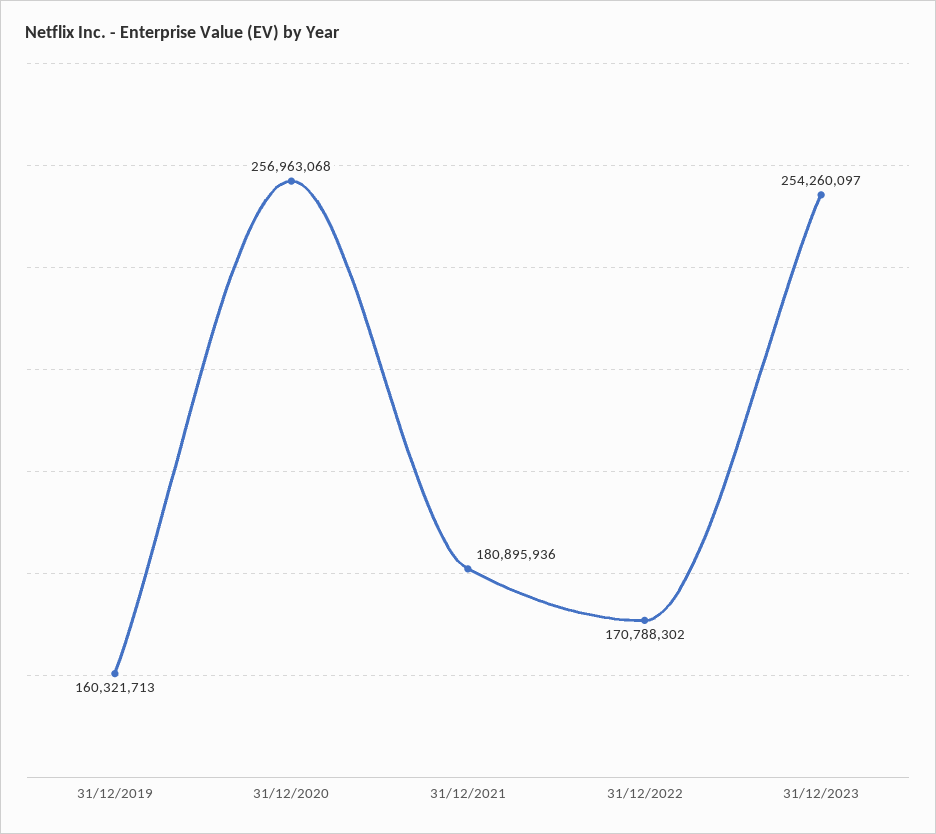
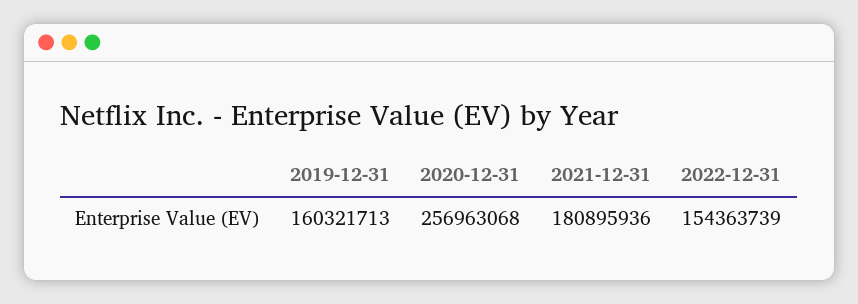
31/12/2022: 170788302 -> 154363739
31/12/2023: 254260097 -> none

